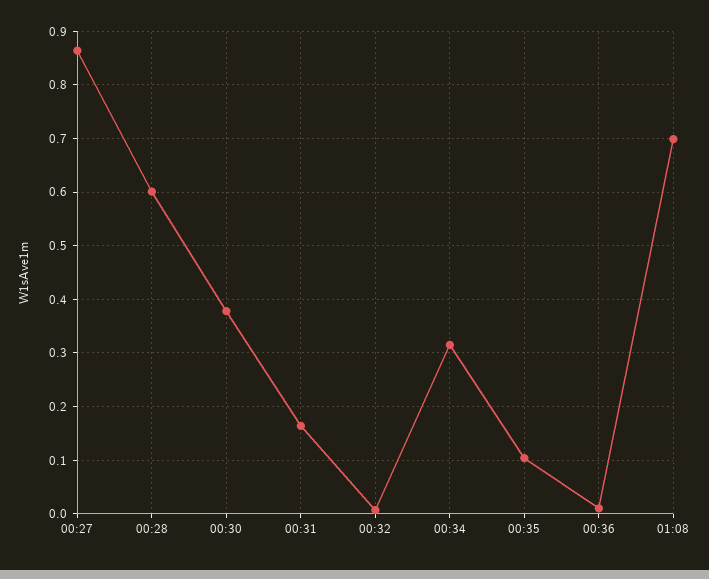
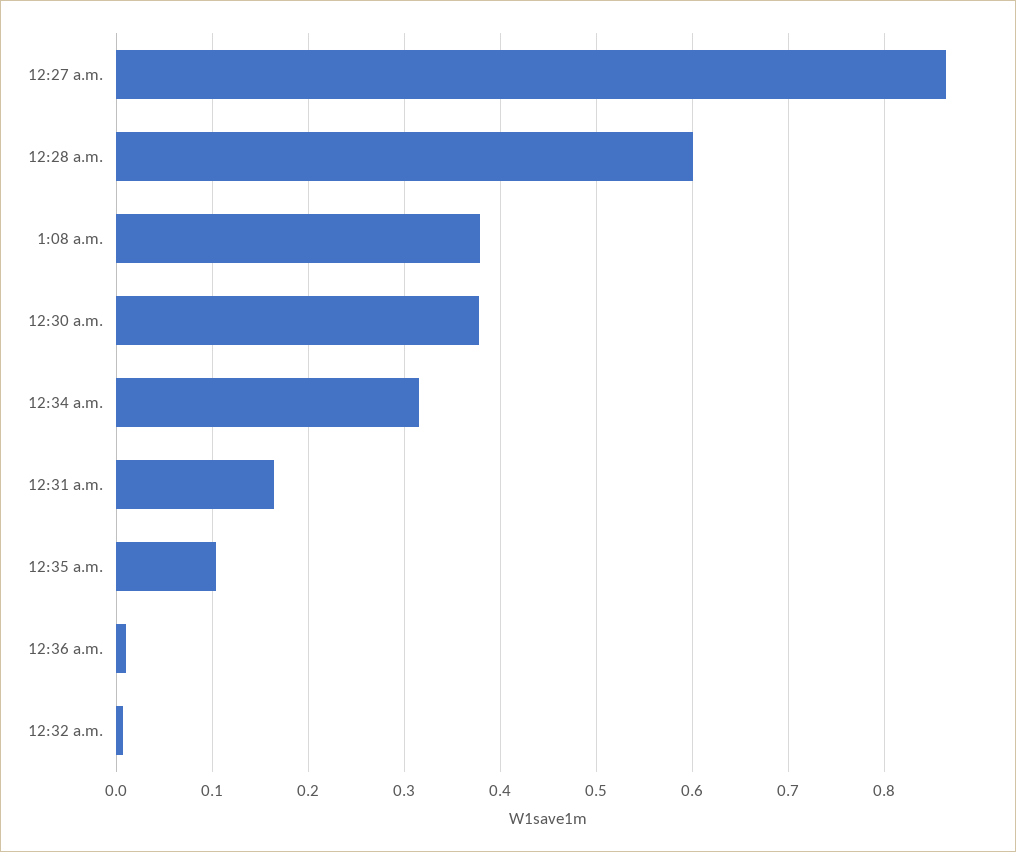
01:08: 0.7 -> 0.38

